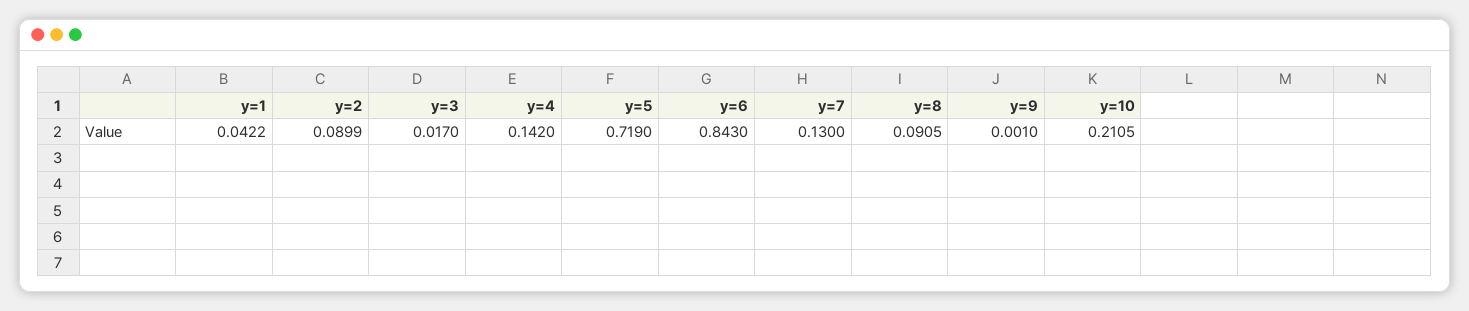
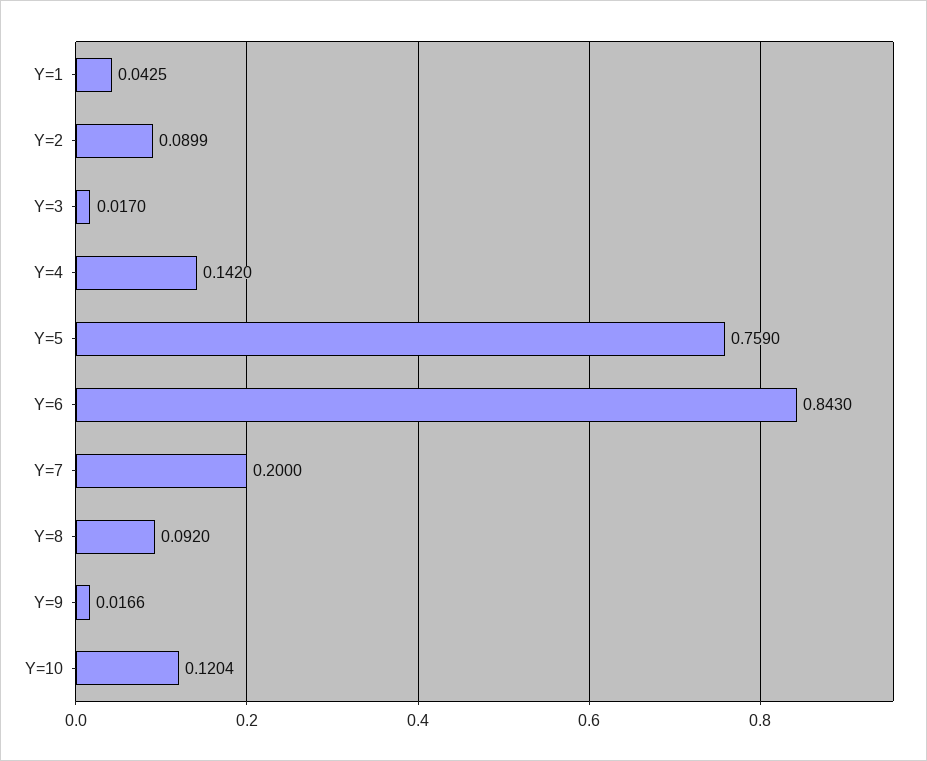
y=1: 0.0422 -> 0.0425
y=5: 0.719 -> 0.759
y=7: 0.13 -> 0.2
y=8: 0.0905 -> 0.092
y=9: 0.001 -> 0.0166
y=10: 0.2105 -> 0.1204

